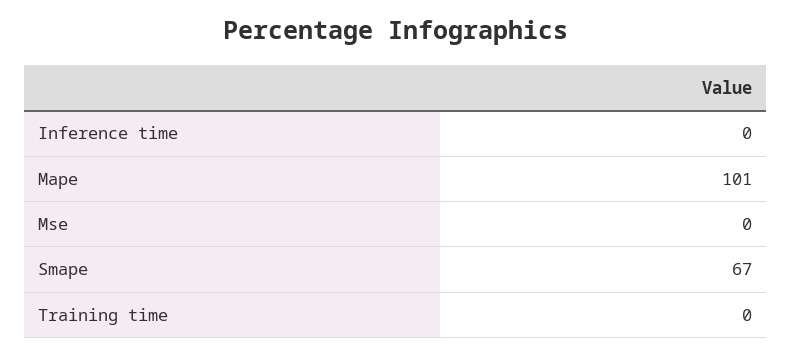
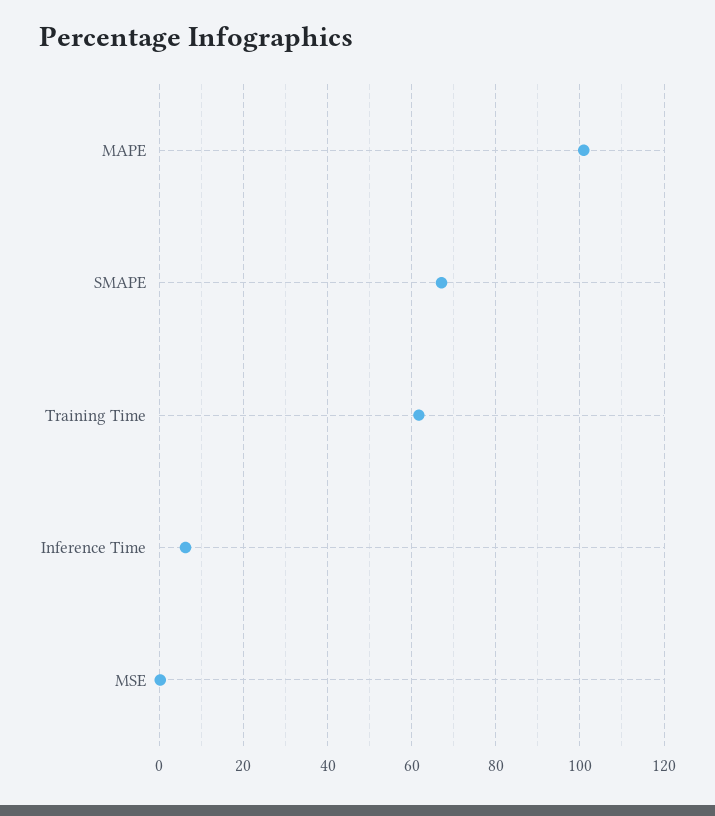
Inference time: 0 -> 6
Training time: 0 -> 62

